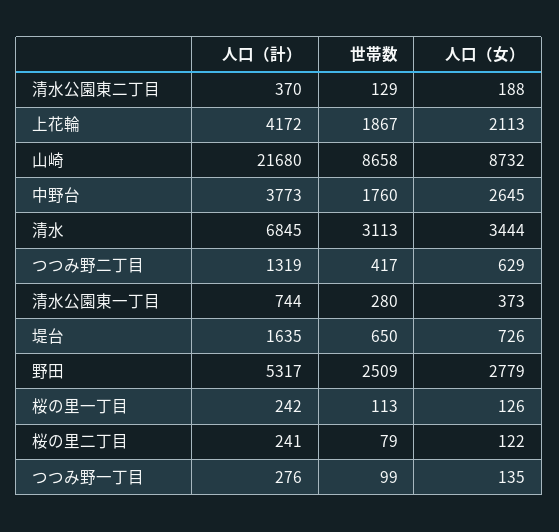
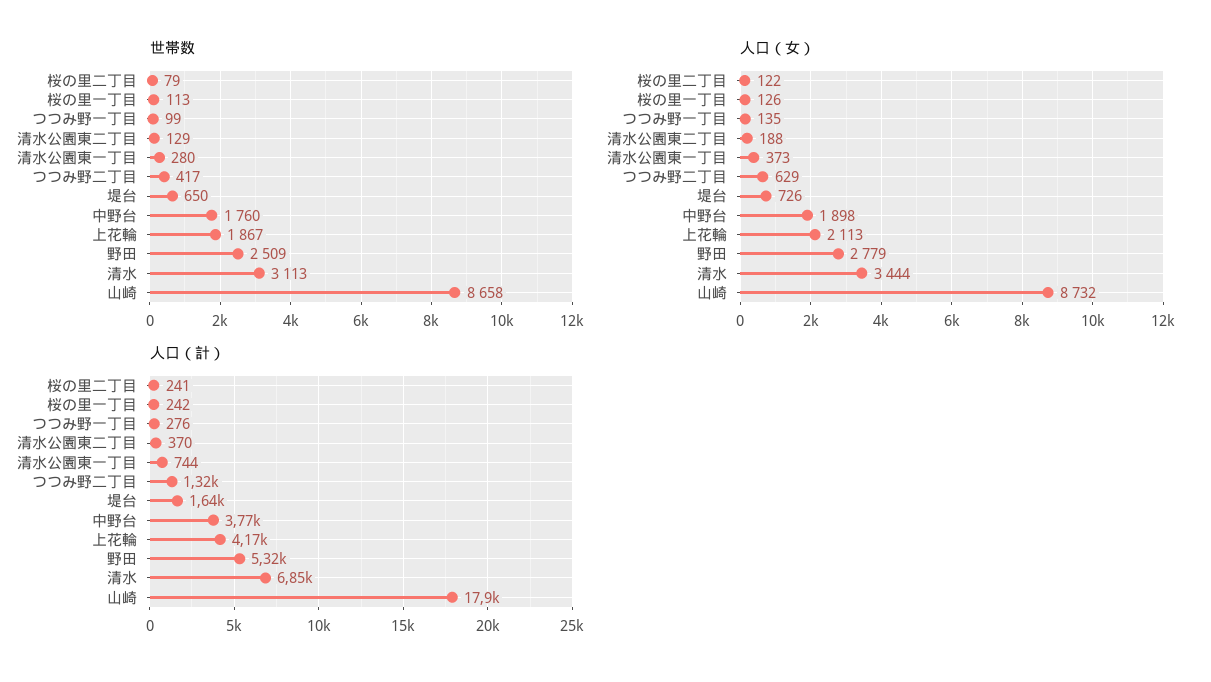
人口（計）, 山崎: 21680 -> 17900
人口（女）, 中野台: 2645 -> 1898

